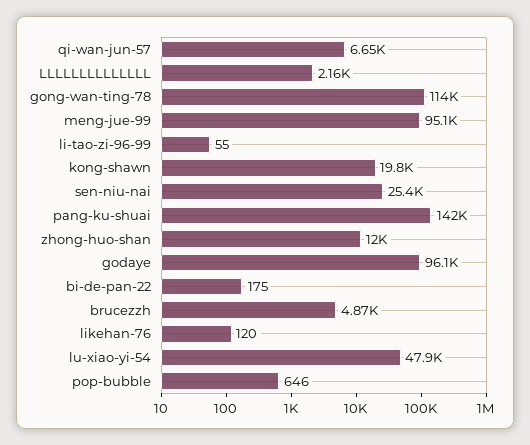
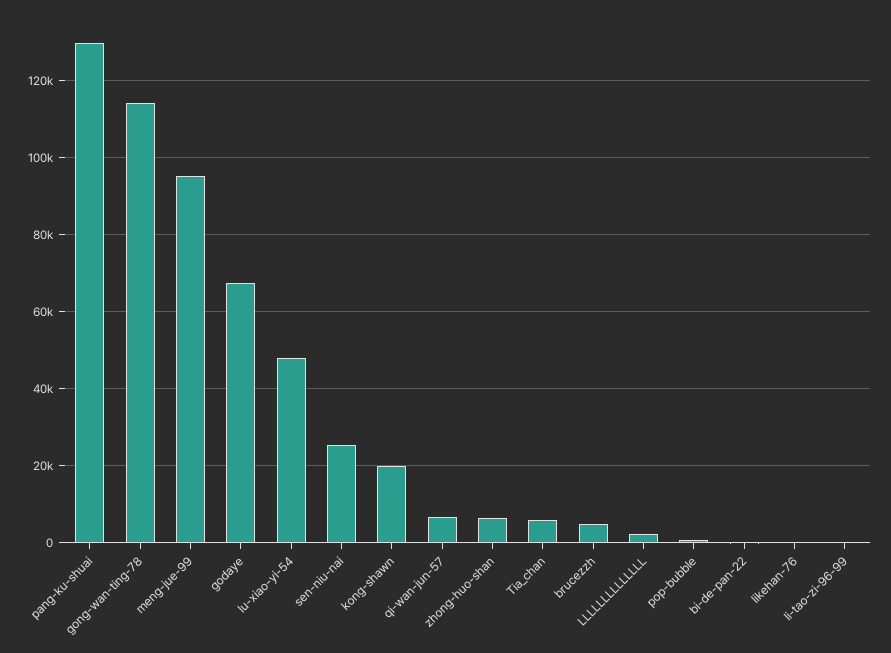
pang-ku-shuai: 142000 -> 130000
zhong-huo-shan: 12000 -> 6000
godaye: 96100 -> 68000
Tia_chan: none -> 6000

